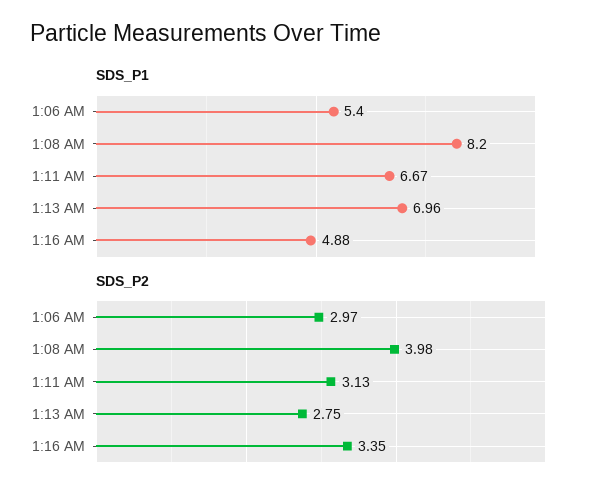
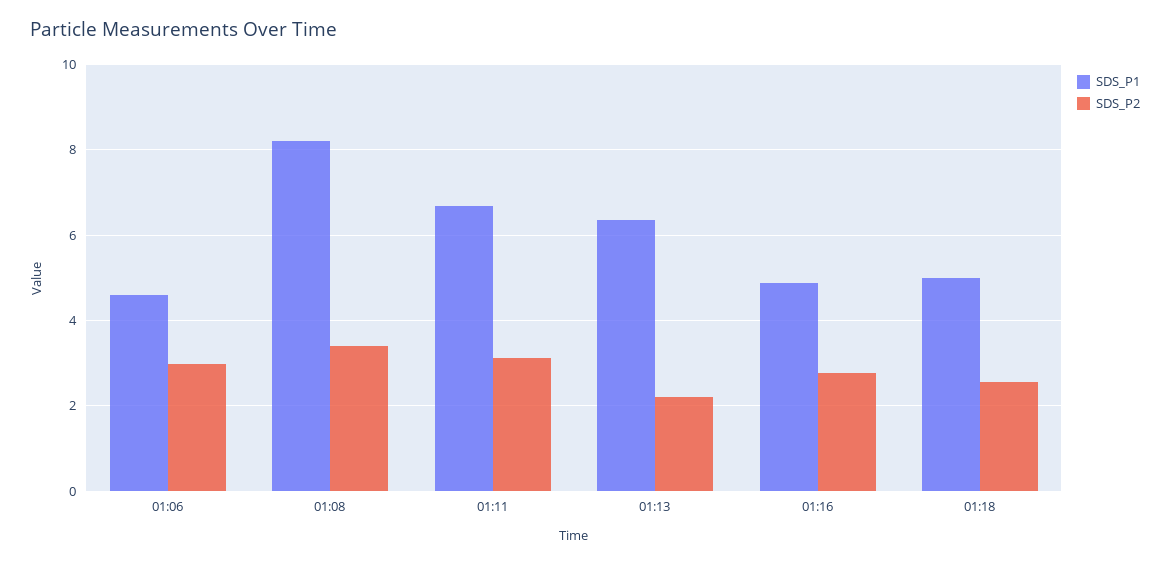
SDS_P1, 1:06 AM: 5.4 -> 4.6
SDS_P1, 1:13 AM: 6.96 -> 6.4
SDS_P2, 1:08 AM: 3.98 -> 3.4
SDS_P2, 1:13 AM: 2.75 -> 2.2
SDS_P2, 1:16 AM: 3.35 -> 2.8
SDS_P1, 01:18: none -> 5
SDS_P2, 01:18: none -> 2.6

